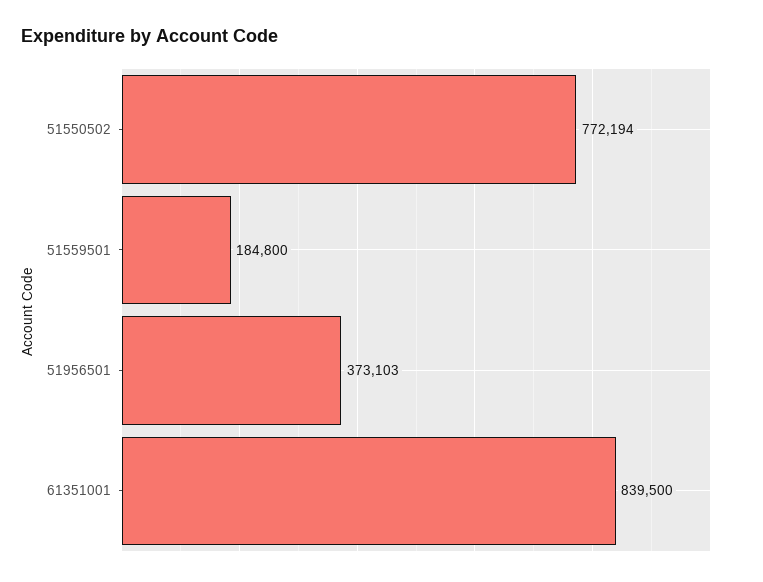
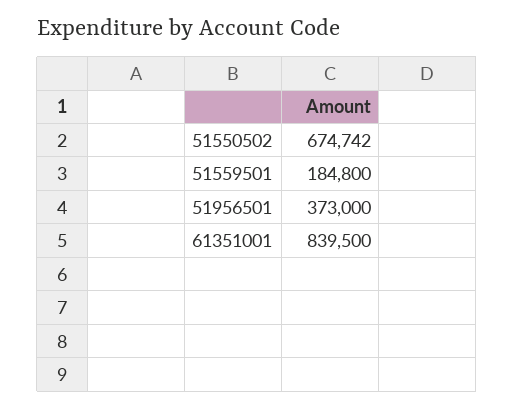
51550502: 772194 -> 674742
51956501: 373103 -> 373000

